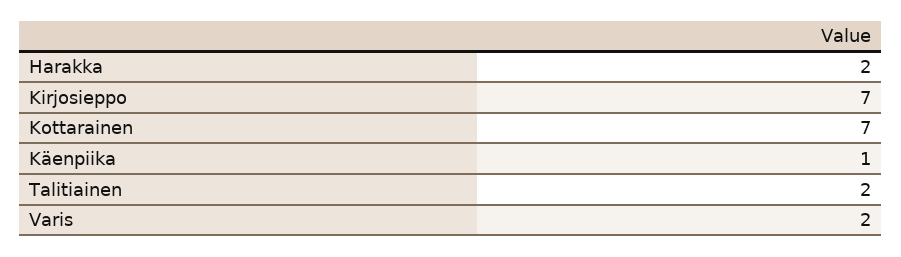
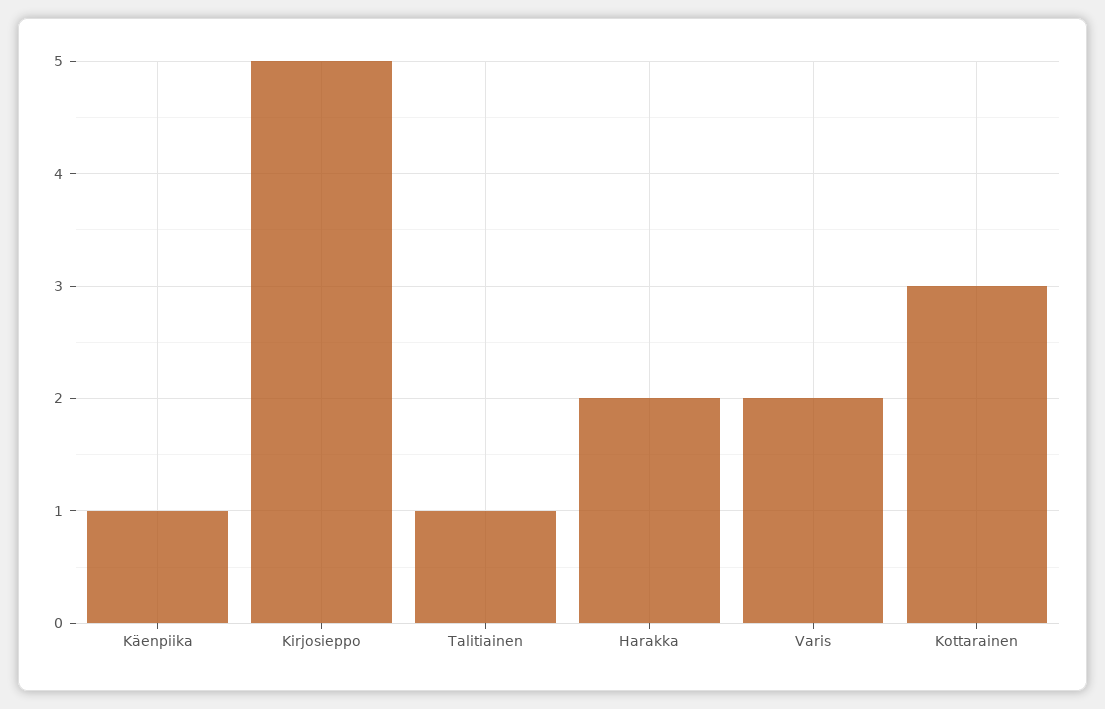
Kirjosieppo: 7 -> 5
Kottarainen: 7 -> 3
Talitiainen: 2 -> 1

